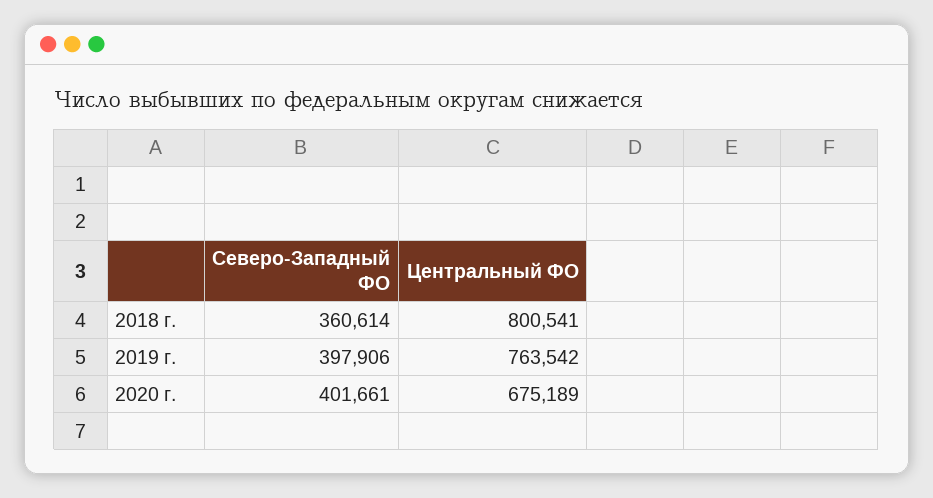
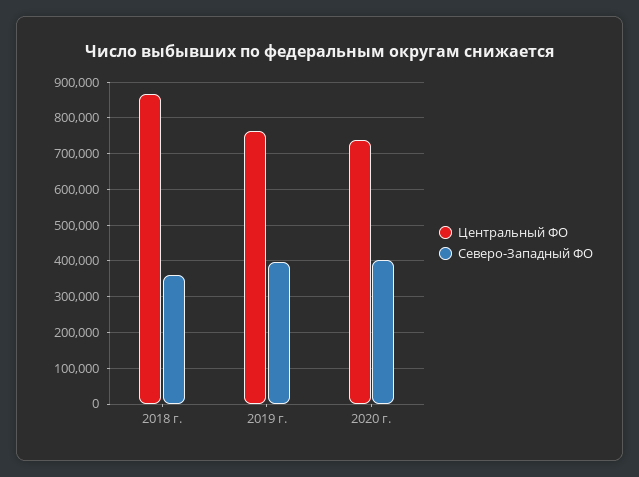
Центральный ФО, 2018 г.: 800541 -> 860000
Центральный ФО, 2020 г.: 675189 -> 740000

